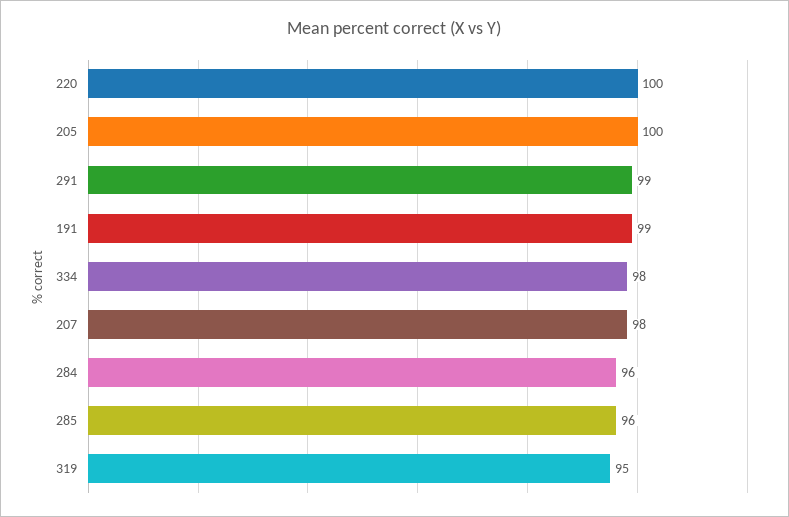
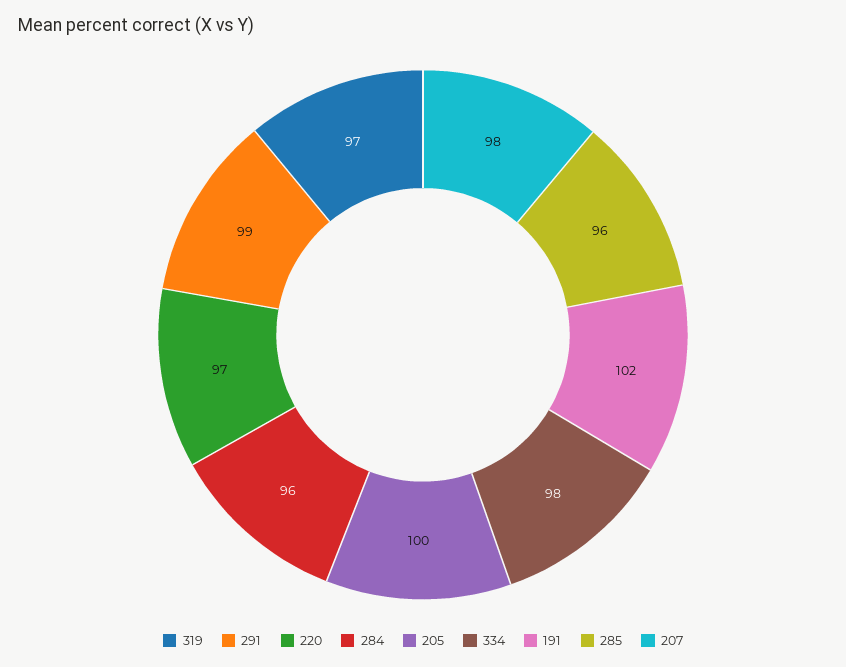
220: 100 -> 97
191: 99 -> 102
319: 95 -> 97

